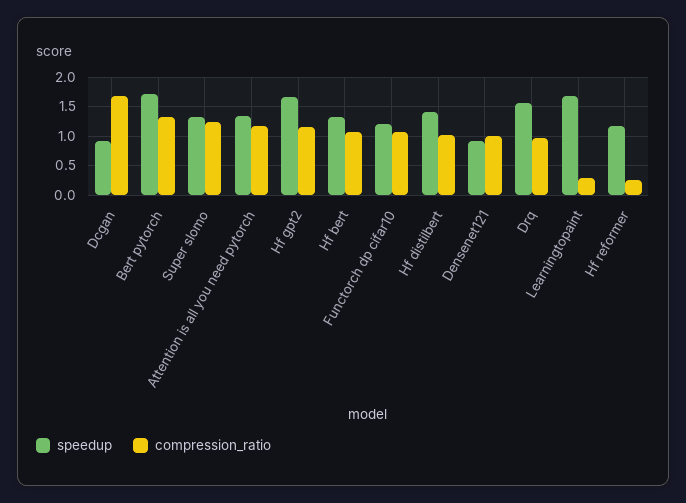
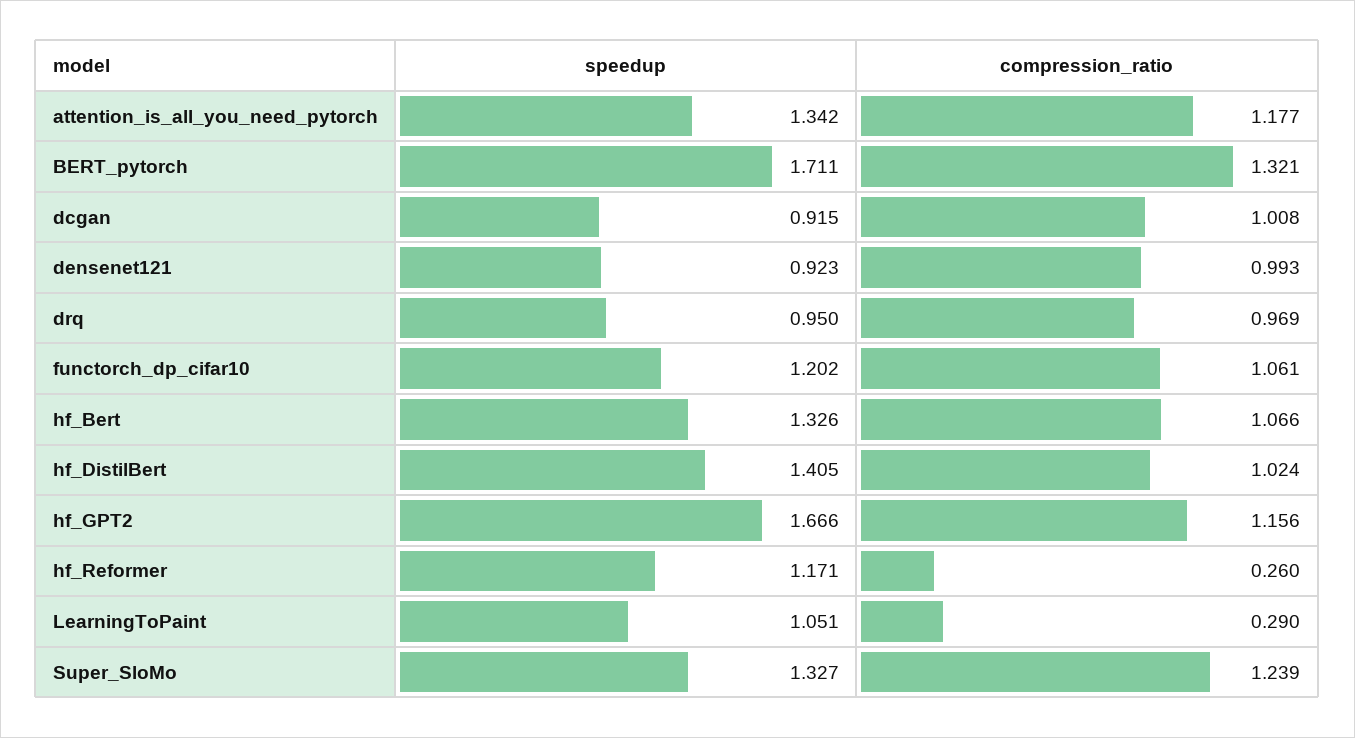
compression_ratio, Dcgan: 1.75 -> 1.008
speedup, Drq: 1.5 -> 0.95
speedup, Learningtopaint: 1.75 -> 1.051

